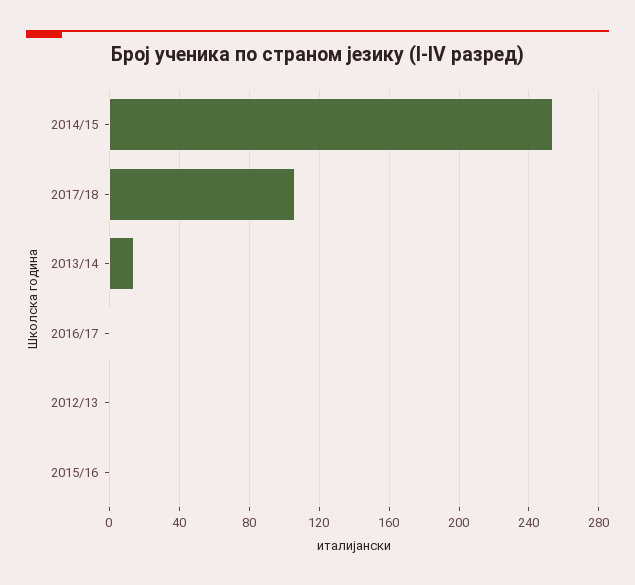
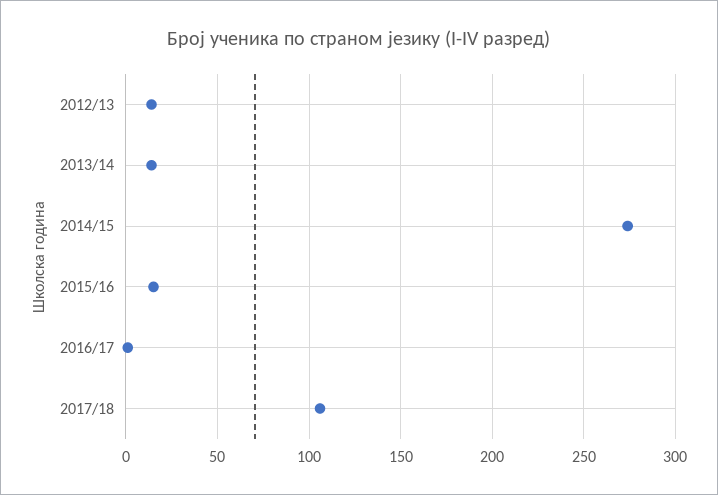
2014/15: 255 -> 275
2012/13: 0 -> 15
2015/16: 0 -> 15

